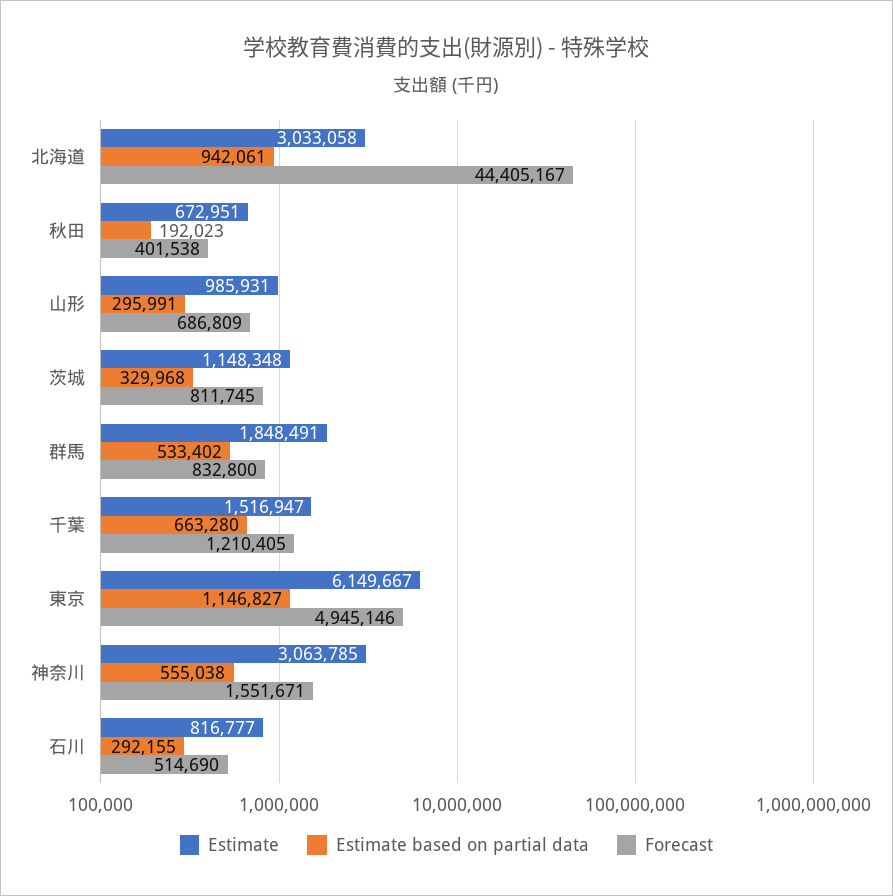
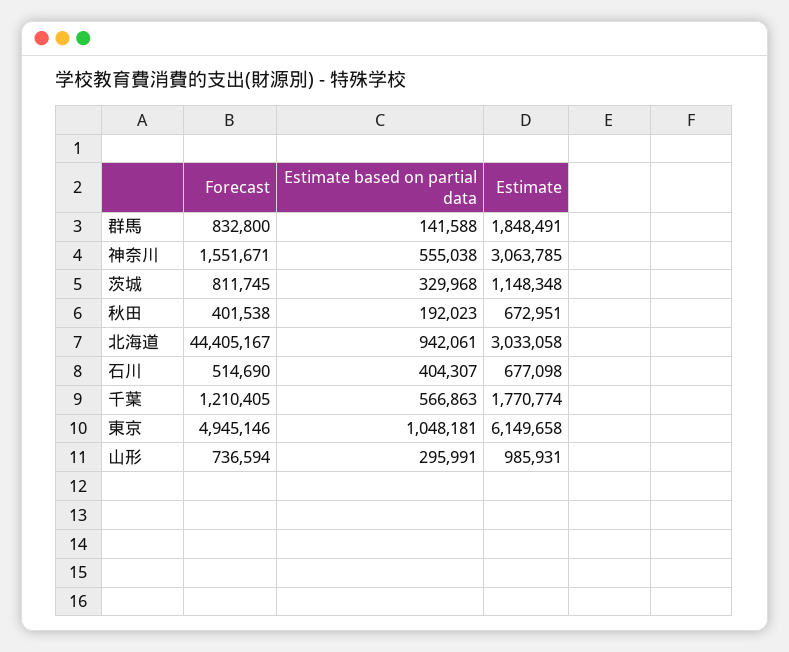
Forecast, 山形: 686809 -> 736594
Estimate based on partial data, 群馬: 533402 -> 141588
Estimate, 千葉: 1516947 -> 1770774
Estimate based on partial data, 千葉: 663280 -> 566863
Estimate, 東京: 6149667 -> 6149658
Estimate based on partial data, 東京: 1146827 -> 1048181
Estimate, 石川: 816777 -> 677098
Estimate based on partial data, 石川: 292155 -> 404307

